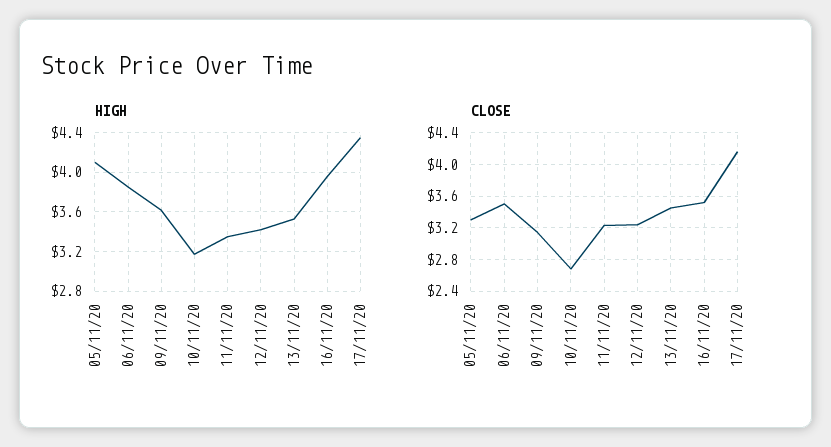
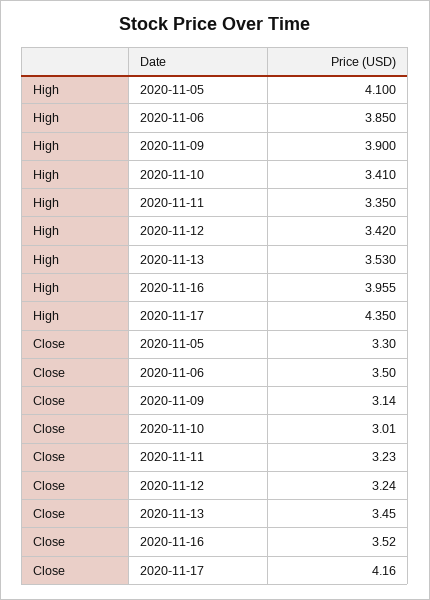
HIGH, 09/11/20: 3.6 -> 3.9
HIGH, 10/11/20: 3.2 -> 3.41
CLOSE, 10/11/20: 2.7 -> 3.01

